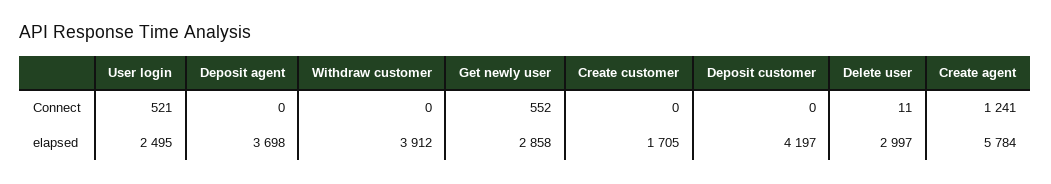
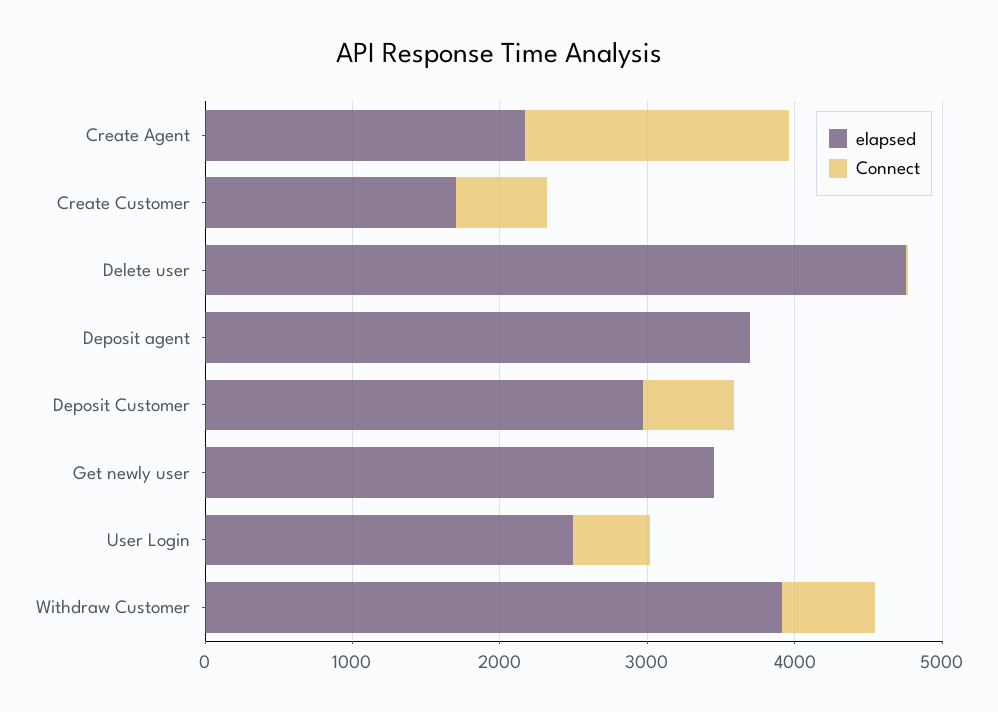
Connect, Withdraw customer: 0 -> 600
Connect, Get newly user: 552 -> 0
Connect, Create customer: 0 -> 600
Connect, Deposit customer: 0 -> 600
Connect, Create agent: 1241 -> 1800
elapsed, Get newly user: 2858 -> 3400
elapsed, Deposit customer: 4197 -> 3000
elapsed, Delete user: 2997 -> 4800
elapsed, Create agent: 5784 -> 2200

